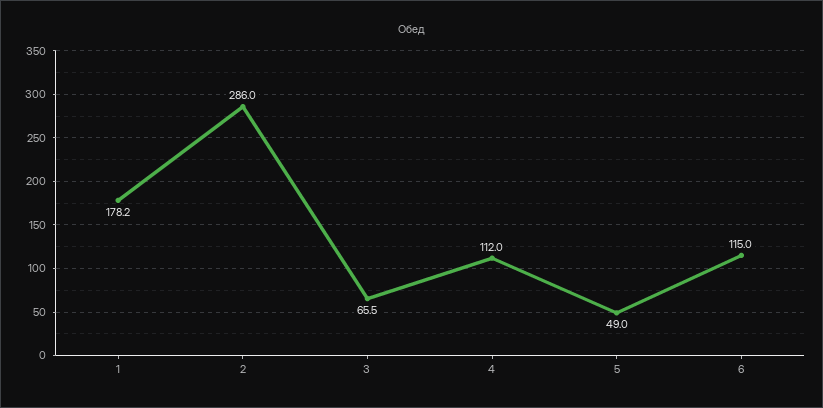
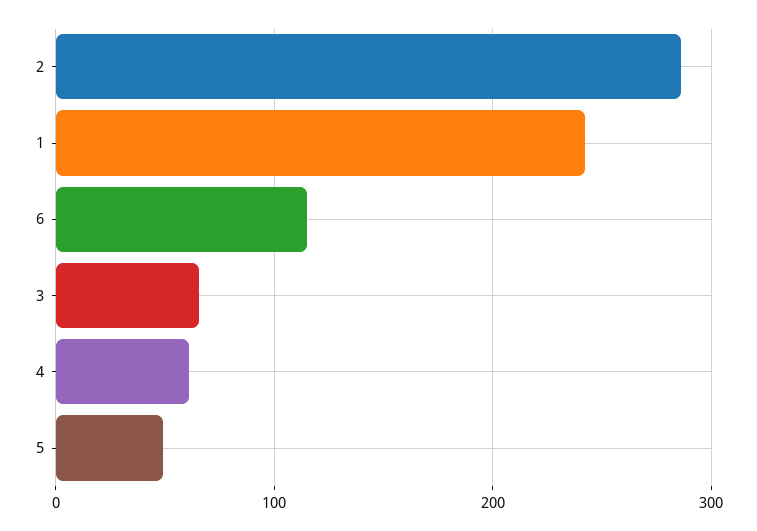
1: 178.2 -> 240
4: 112 -> 60

